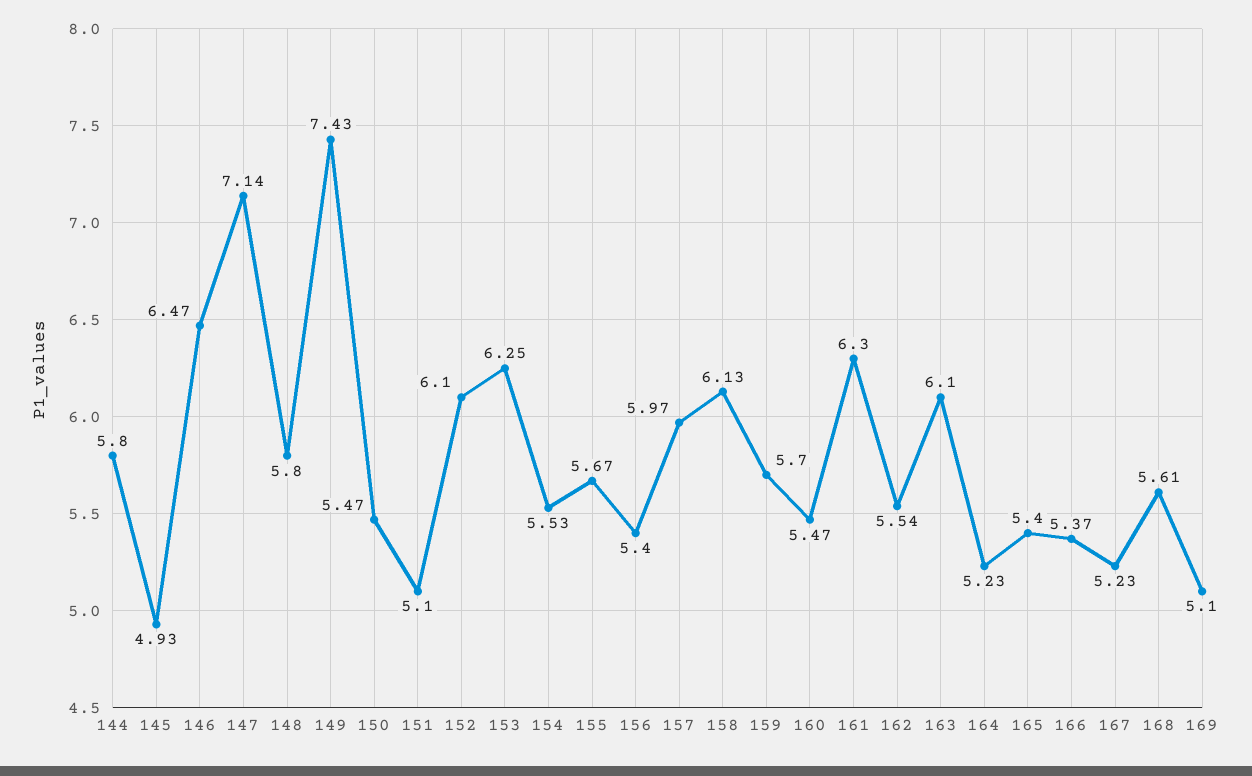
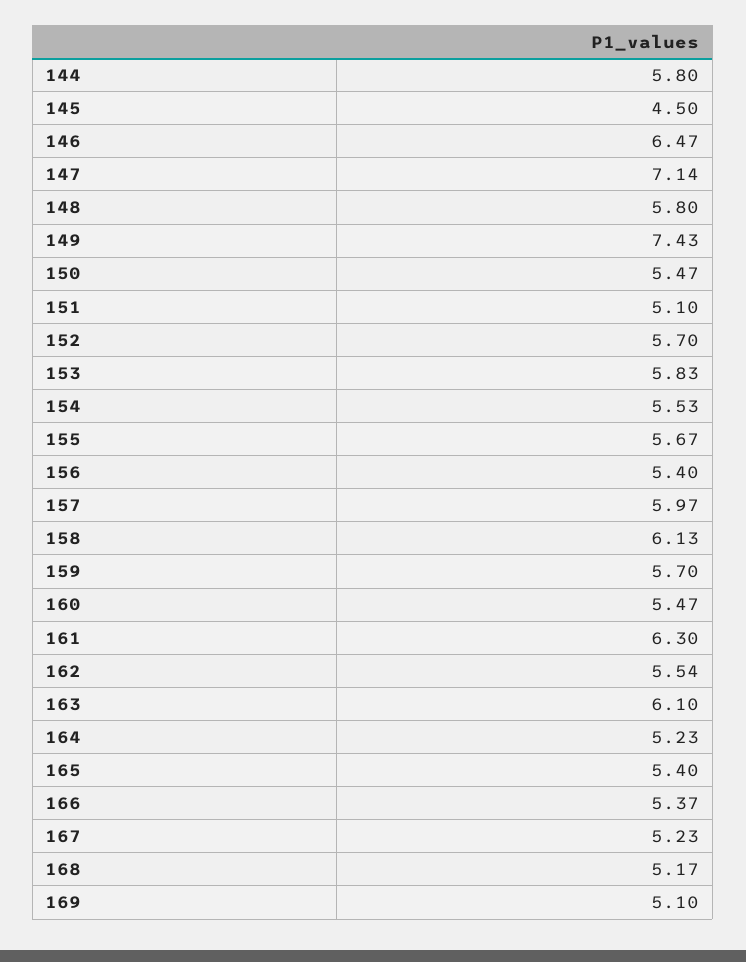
145: 4.93 -> 4.5
152: 6.1 -> 5.7
153: 6.25 -> 5.83
168: 5.61 -> 5.17

